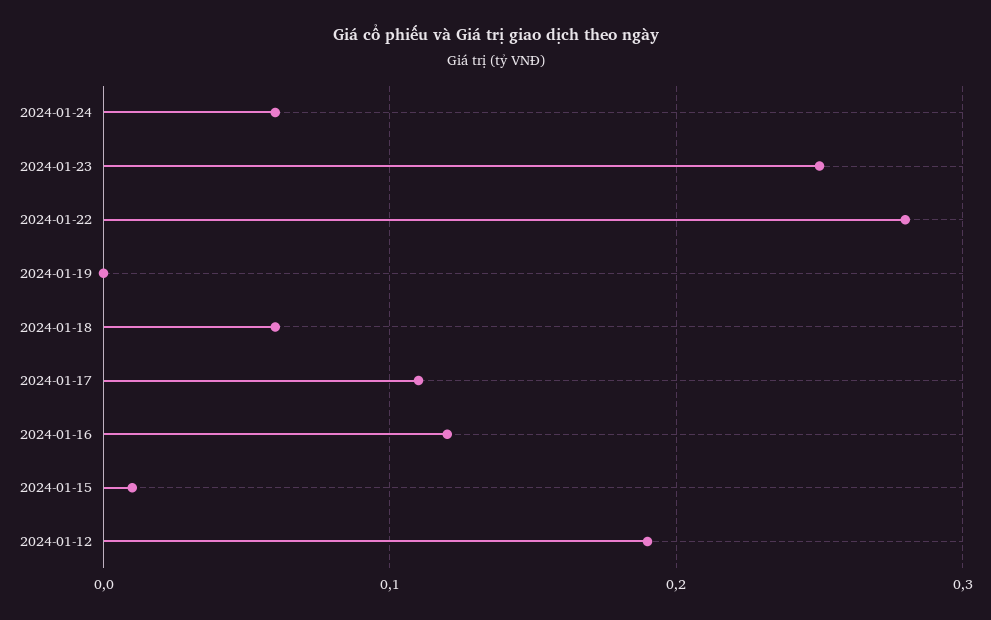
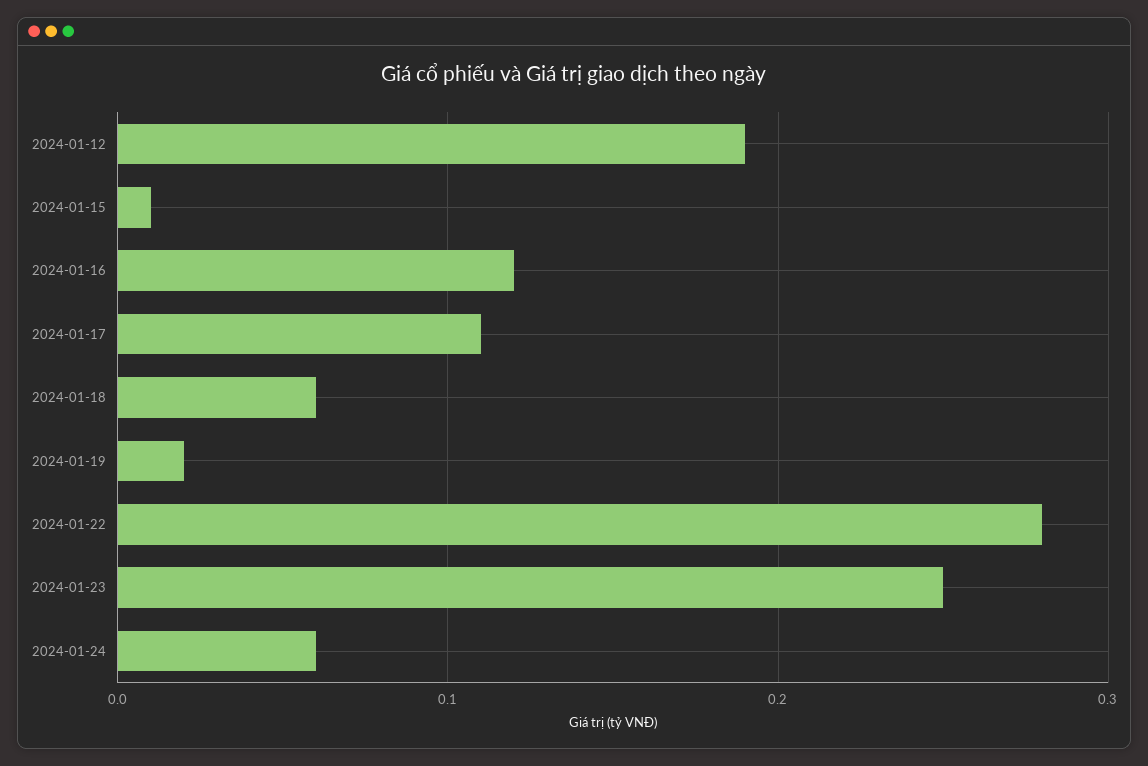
2024-01-19: 0 -> 0.02

